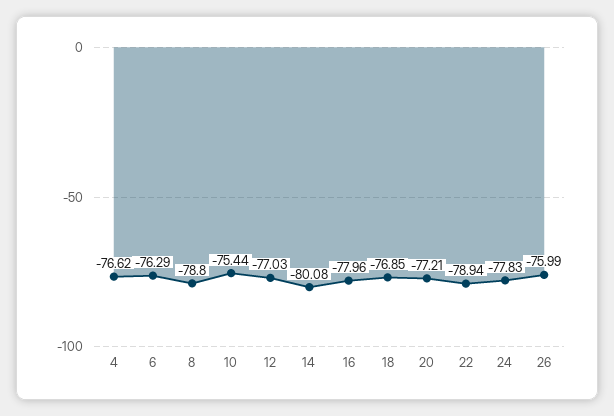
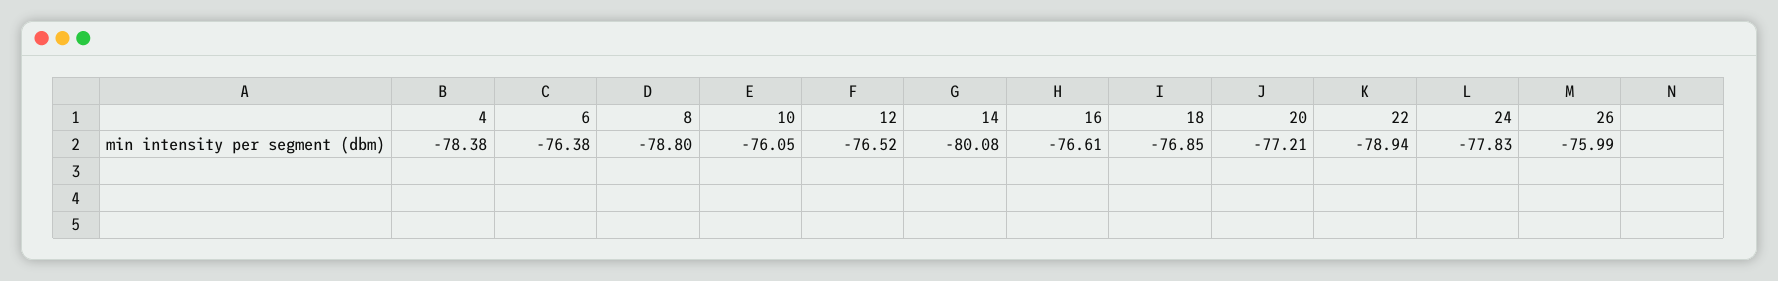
4: -76.62 -> -78.38
6: -76.29 -> -76.38
10: -75.44 -> -76.05
12: -77.03 -> -76.52
16: -77.96 -> -76.61

